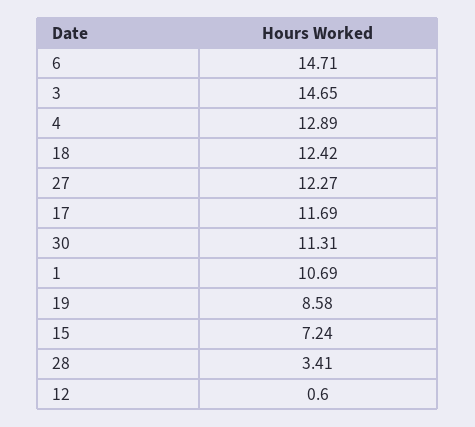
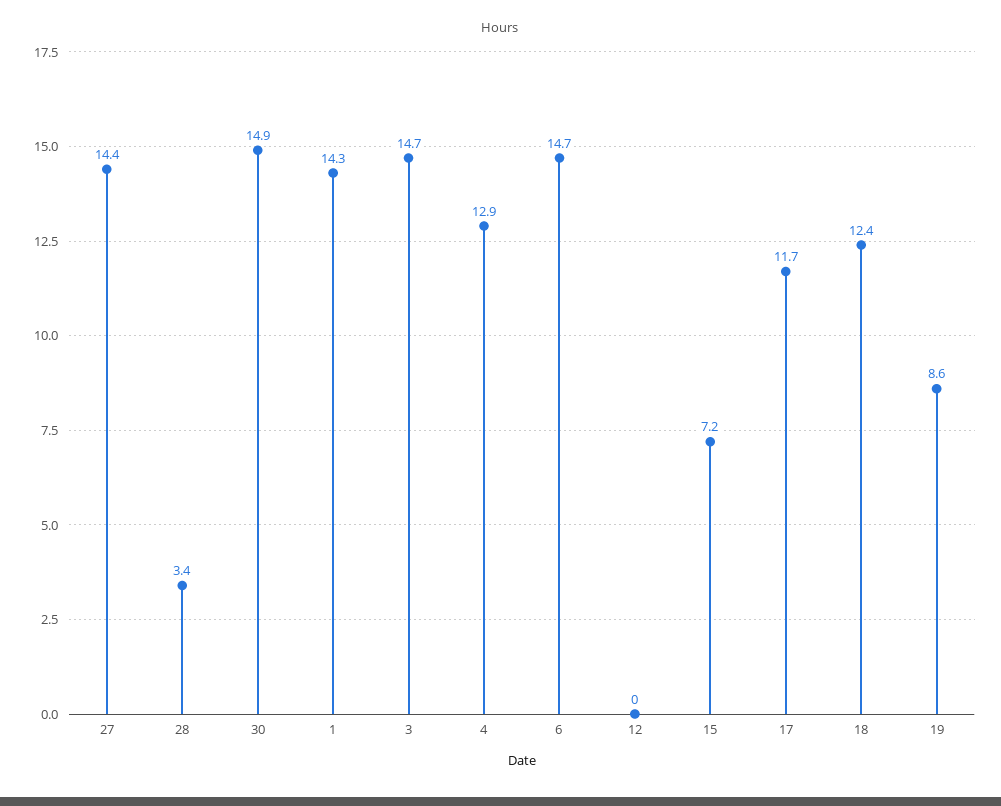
27: 12.27 -> 14.4
30: 11.31 -> 14.9
1: 10.69 -> 14.3
12: 0.6 -> 0

